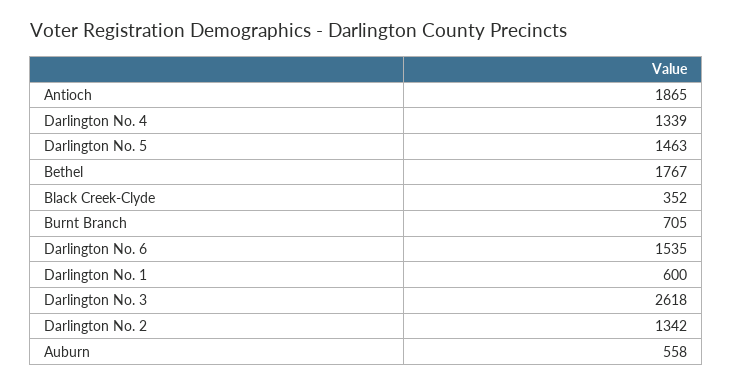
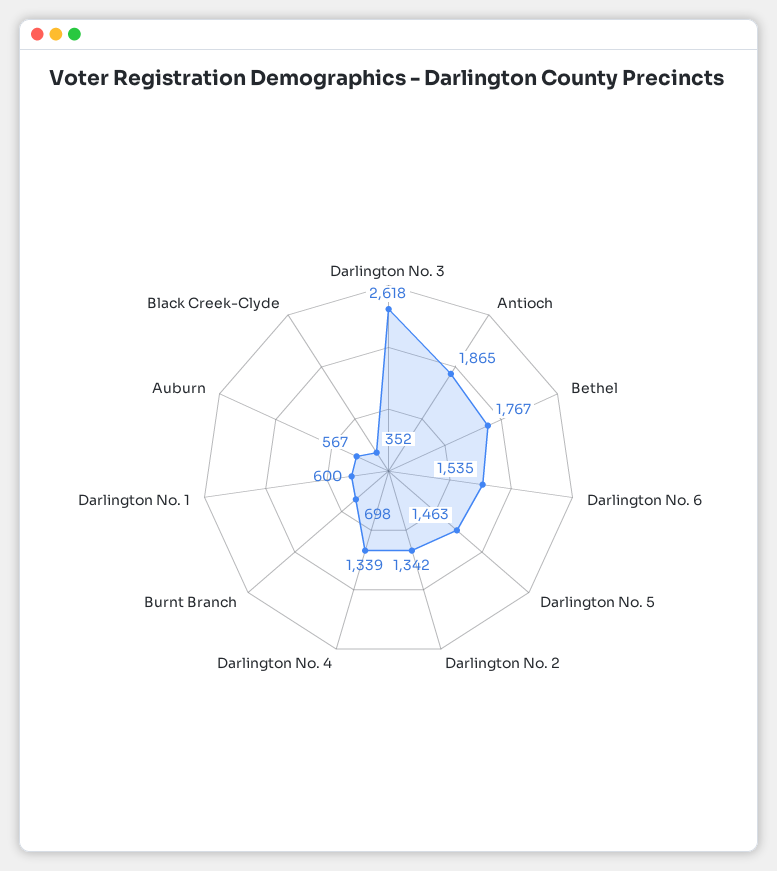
Burnt Branch: 705 -> 698
Auburn: 558 -> 567

